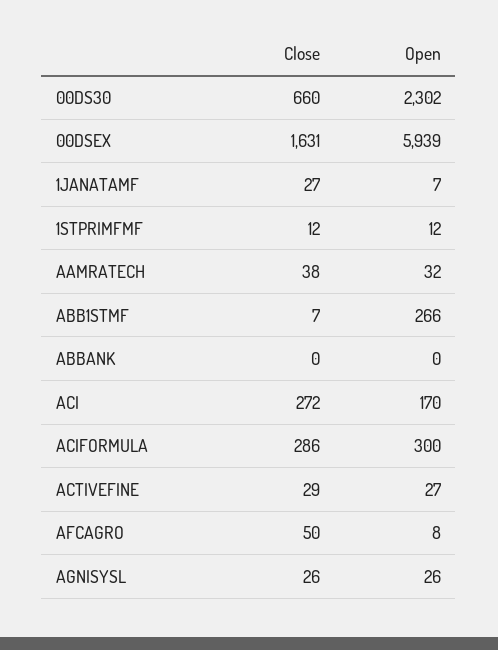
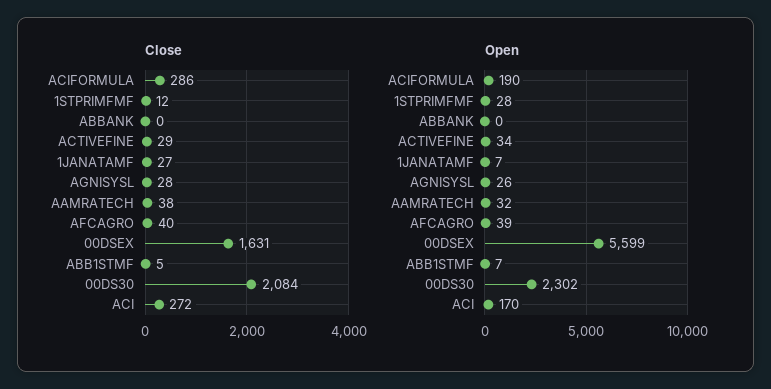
Close, 00DS30: 660 -> 2084
Open, 00DSEX: 5939 -> 5599
Open, 1STPRIMFMF: 12 -> 28
Close, ABB1STMF: 7 -> 5
Open, ABB1STMF: 266 -> 7
Open, ACIFORMULA: 300 -> 190
Open, ACTIVEFINE: 27 -> 34
Close, AFCAGRO: 50 -> 40
Open, AFCAGRO: 8 -> 39
Close, AGNISYSL: 26 -> 28

